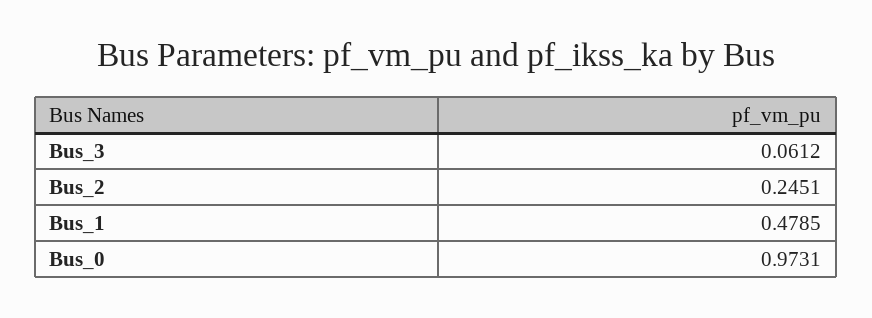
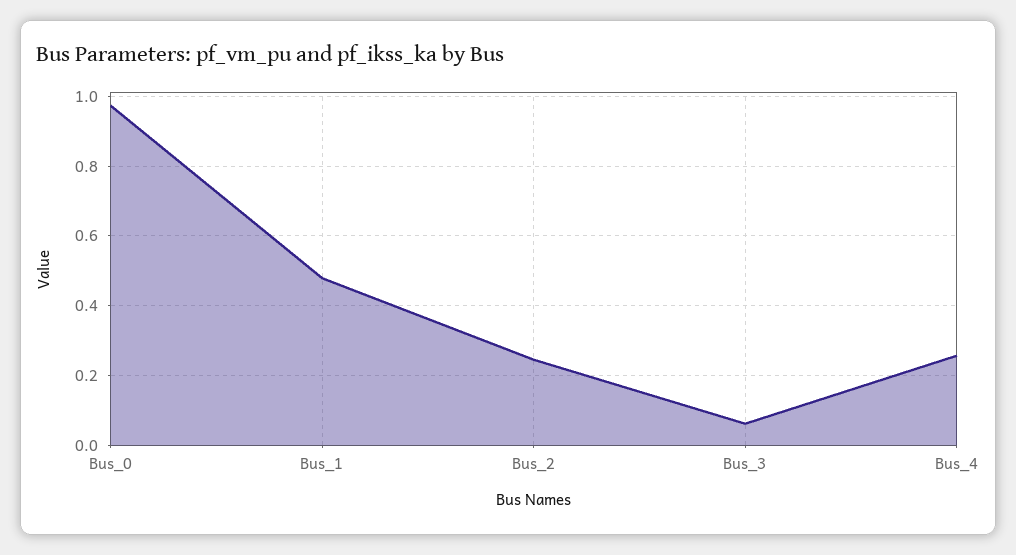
Bus_4: none -> 0.26

